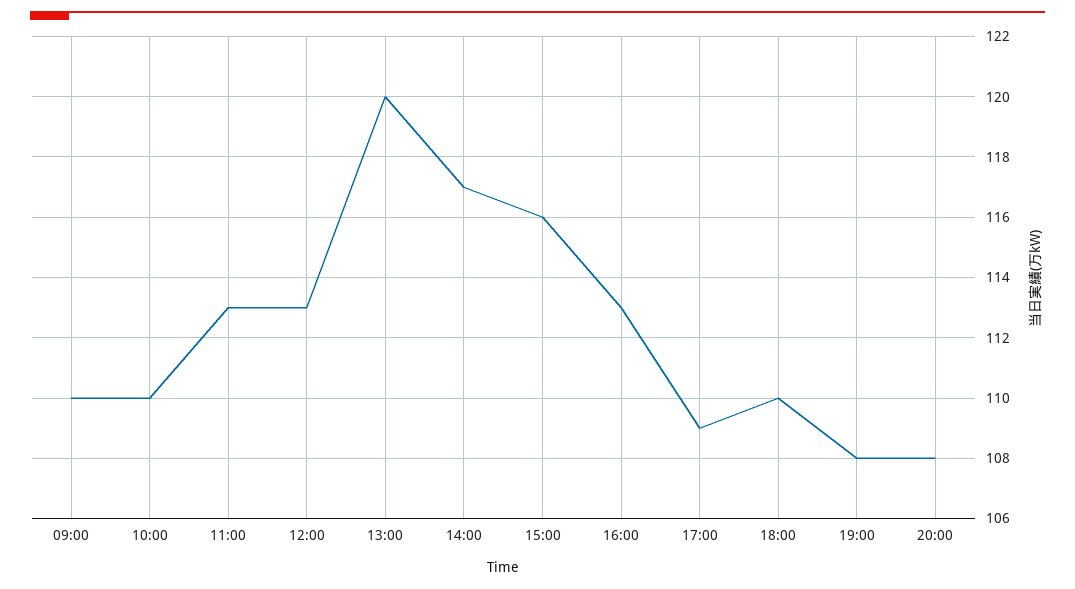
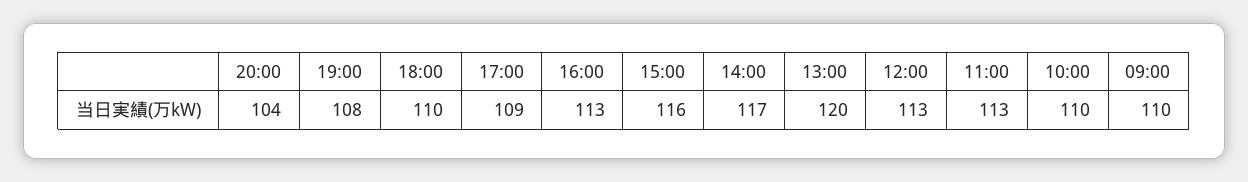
20:00: 108 -> 104

